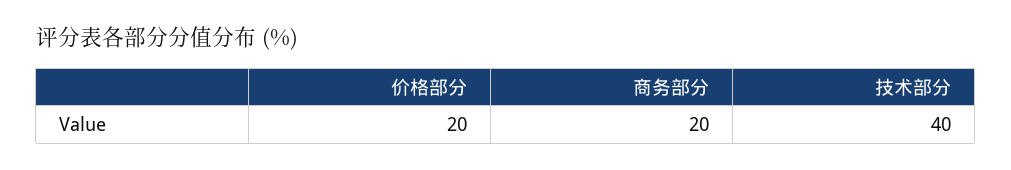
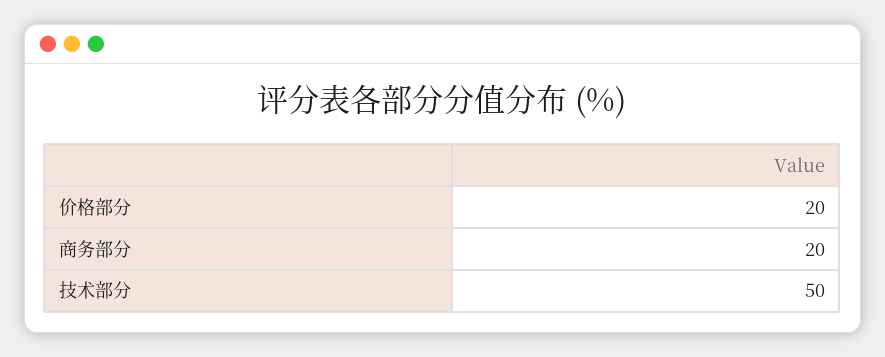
技术部分: 40 -> 50

